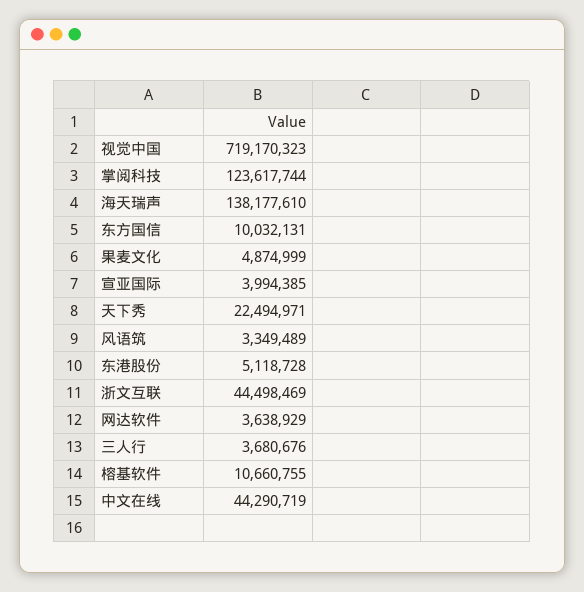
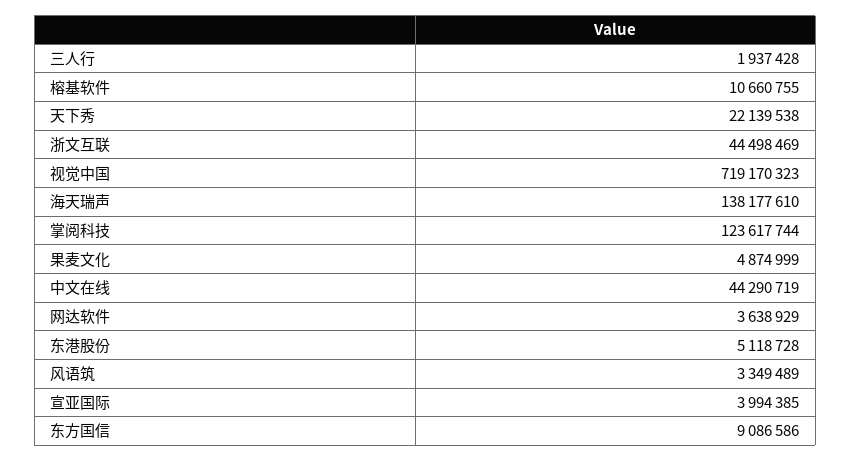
东方国信: 10032131 -> 9086586
天下秀: 22494971 -> 22139538
三人行: 3680676 -> 1937428

